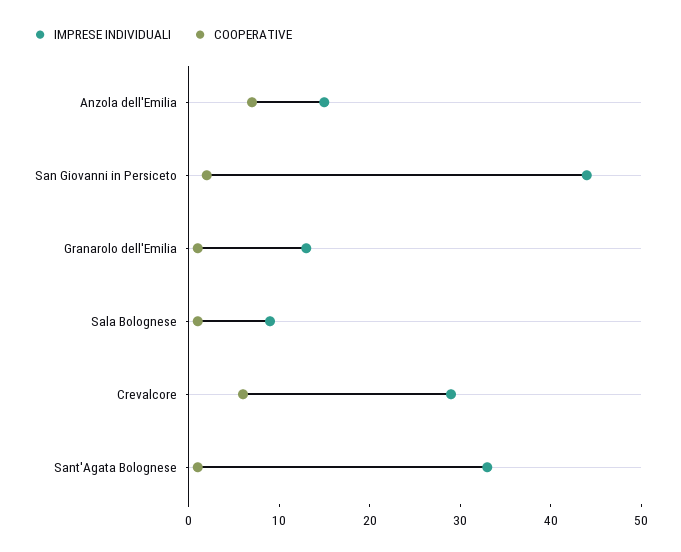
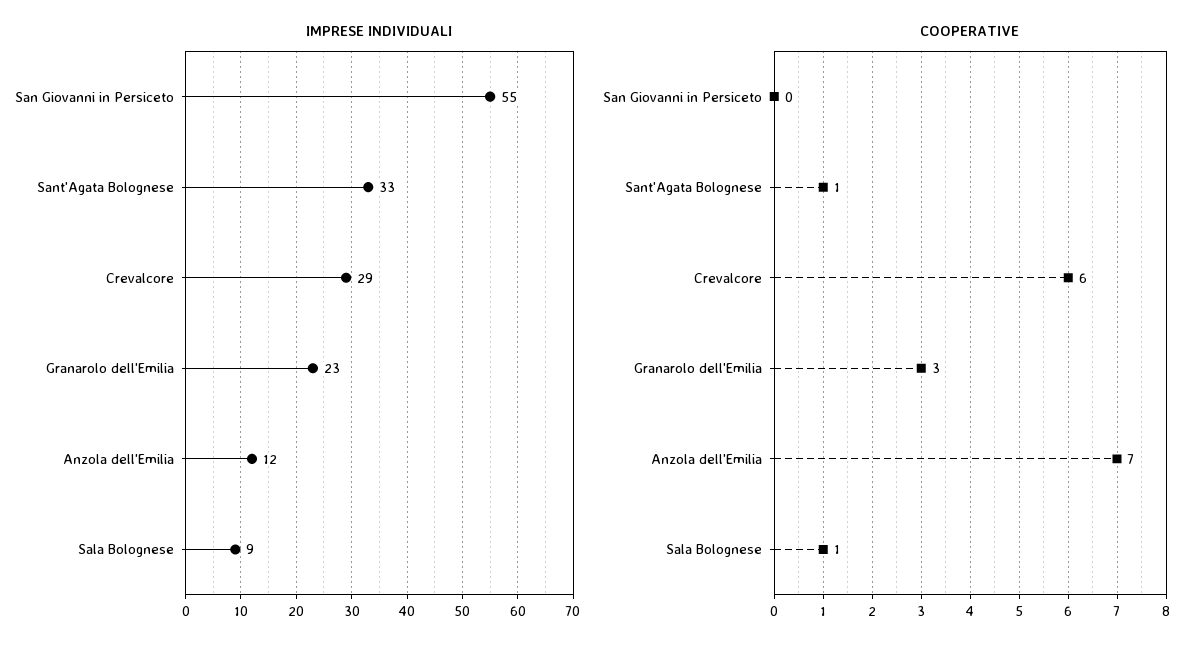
IMPRESE INDIVIDUALI, Anzola dell'Emilia: 15 -> 12
IMPRESE INDIVIDUALI, San Giovanni in Persiceto: 44 -> 55
COOPERATIVE, San Giovanni in Persiceto: 2 -> 0
IMPRESE INDIVIDUALI, Granarolo dell'Emilia: 13 -> 23
COOPERATIVE, Granarolo dell'Emilia: 1 -> 3

